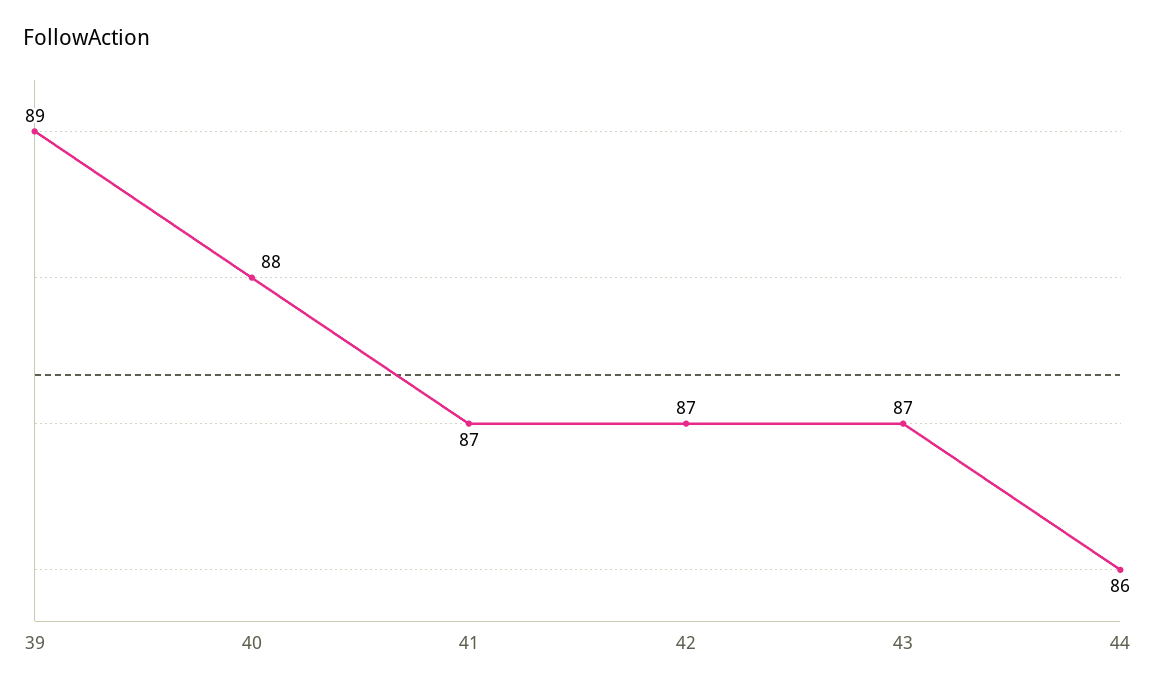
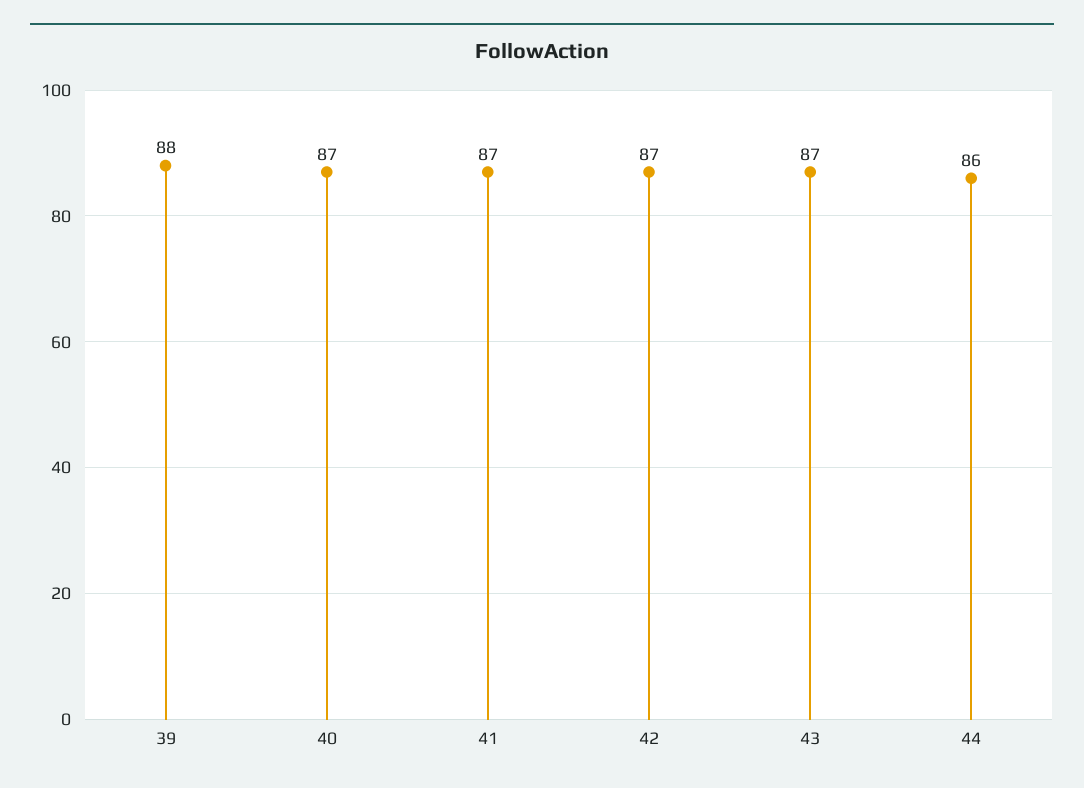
39: 89 -> 88
40: 88 -> 87

